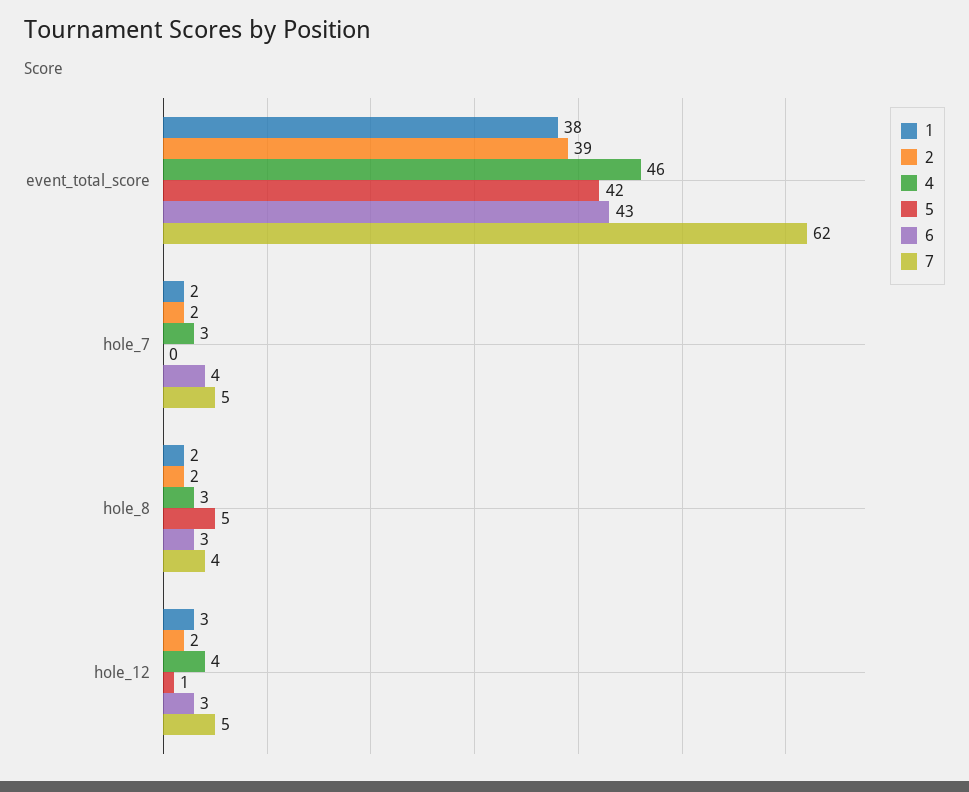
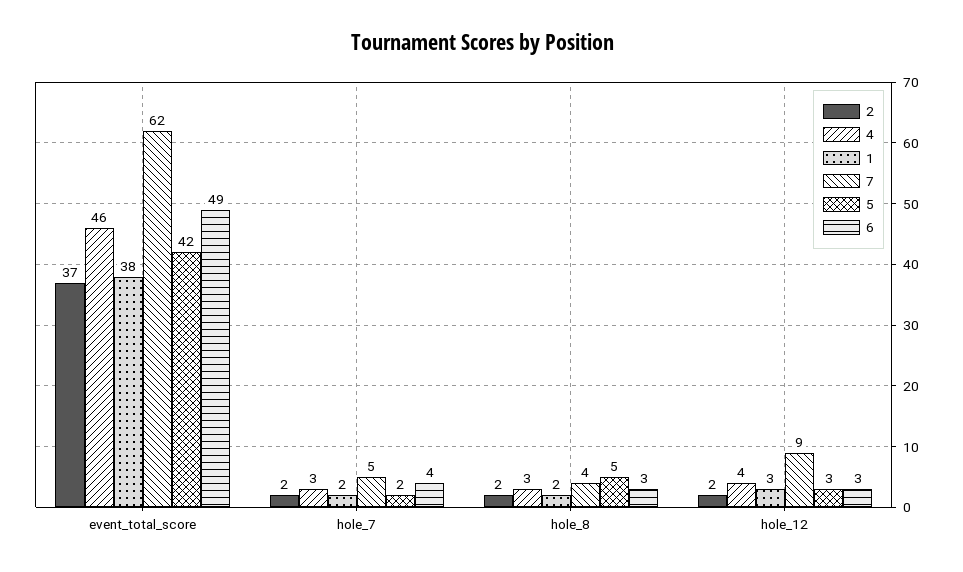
2, event_total_score: 39 -> 37
6, event_total_score: 43 -> 49
5, hole_7: 0 -> 2
5, hole_12: 1 -> 3
7, hole_12: 5 -> 9

